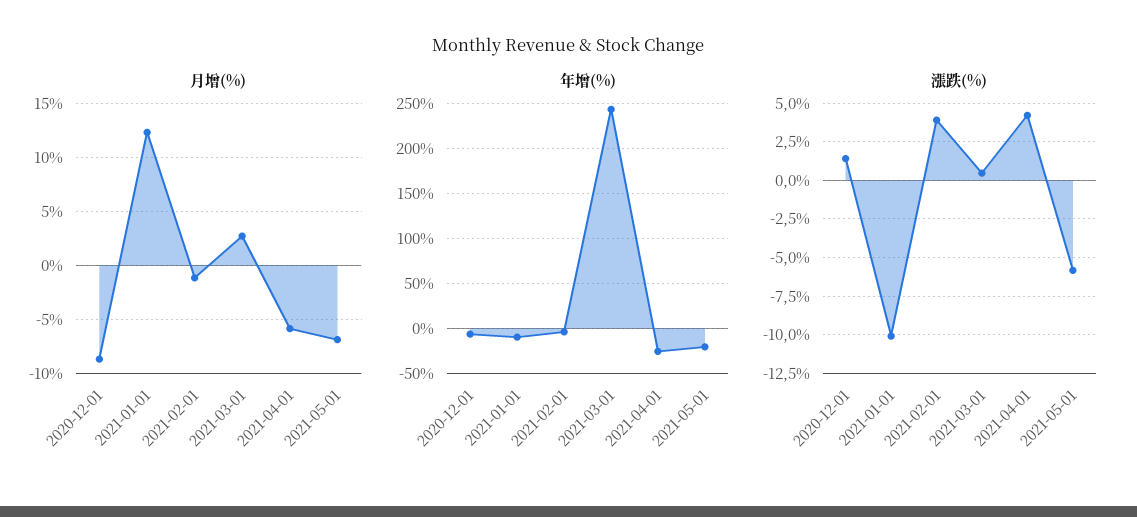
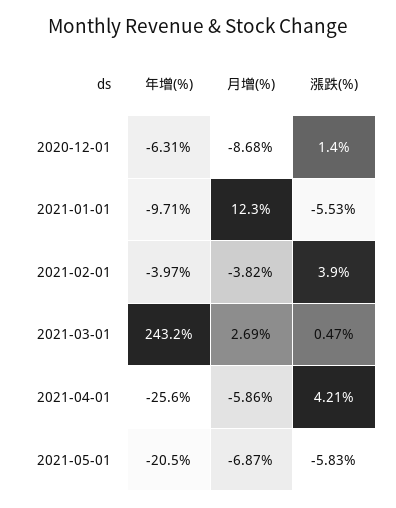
月增(%), 2021-02-01: -1 -> -3.82
漲跌(%), 2021-01-01: -10 -> -5.53

